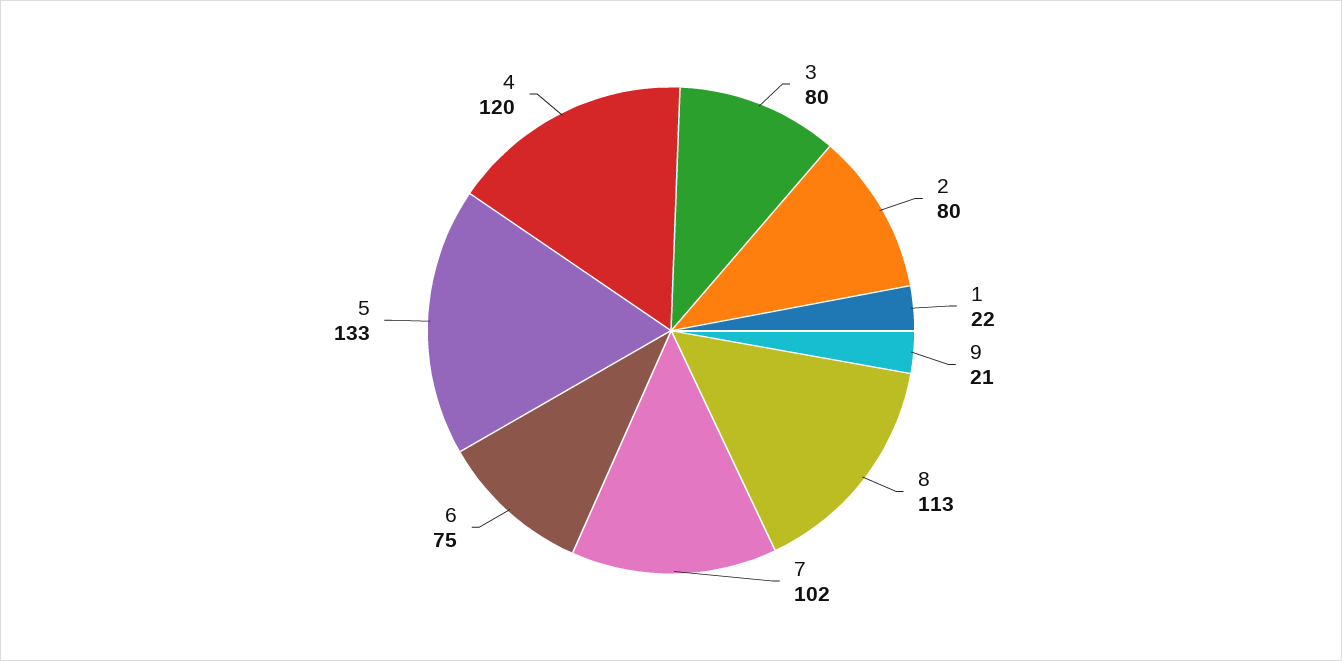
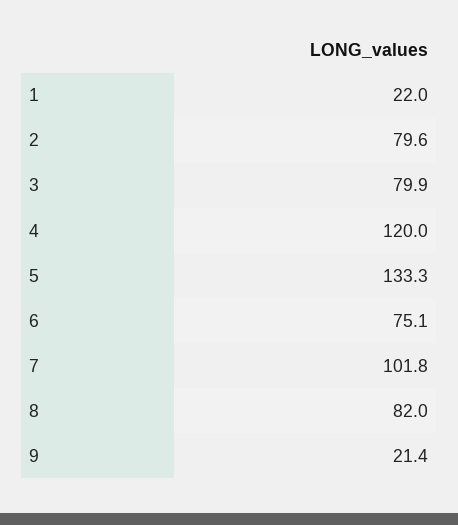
8: 113 -> 82

